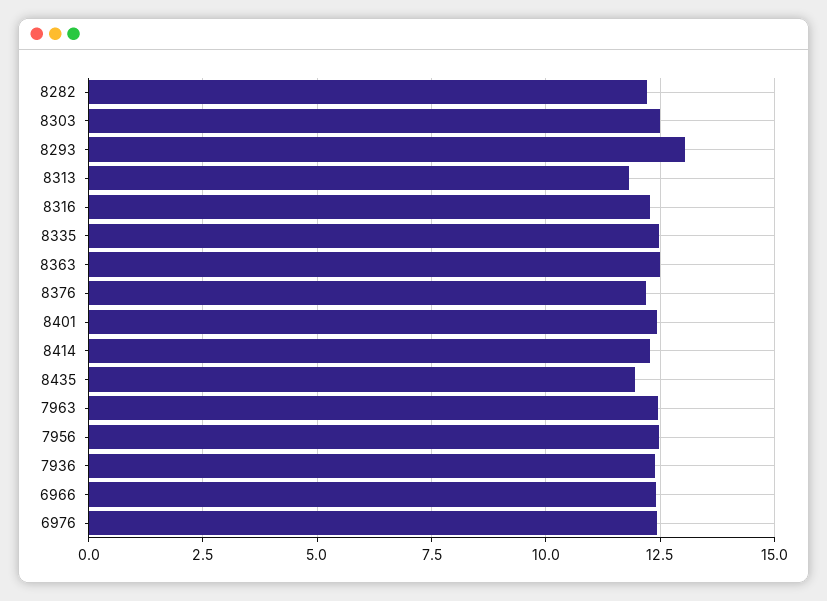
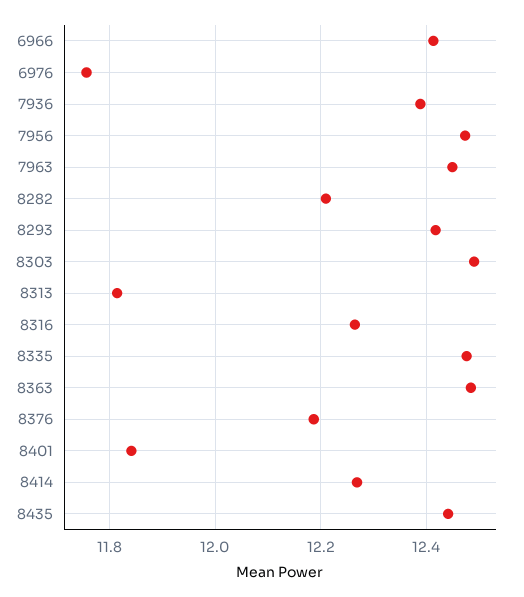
8293: 13 -> 12.42
8401: 12.5 -> 11.84
8435: 12 -> 12.44
6976: 12.5 -> 11.76

